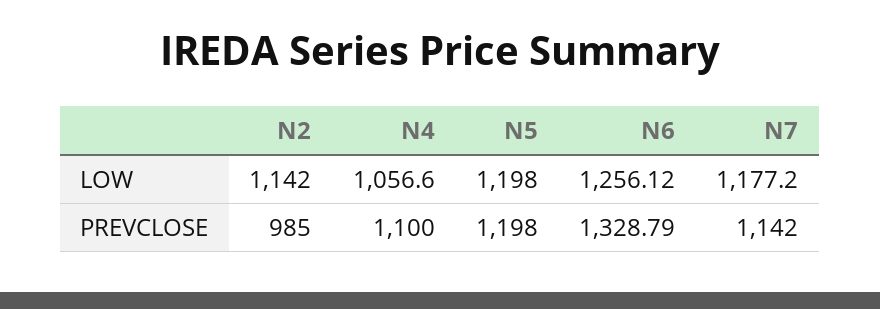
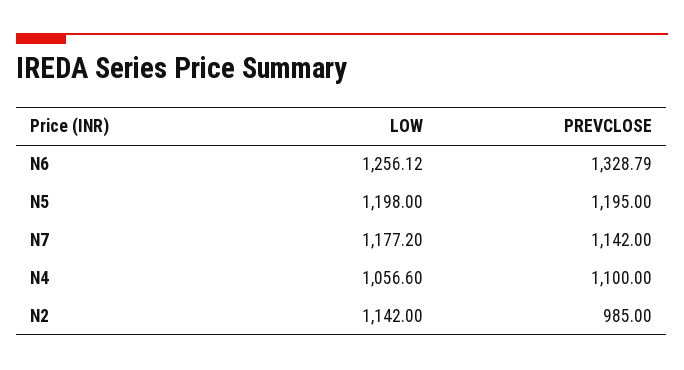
N5, PREVCLOSE: 1198 -> 1195

